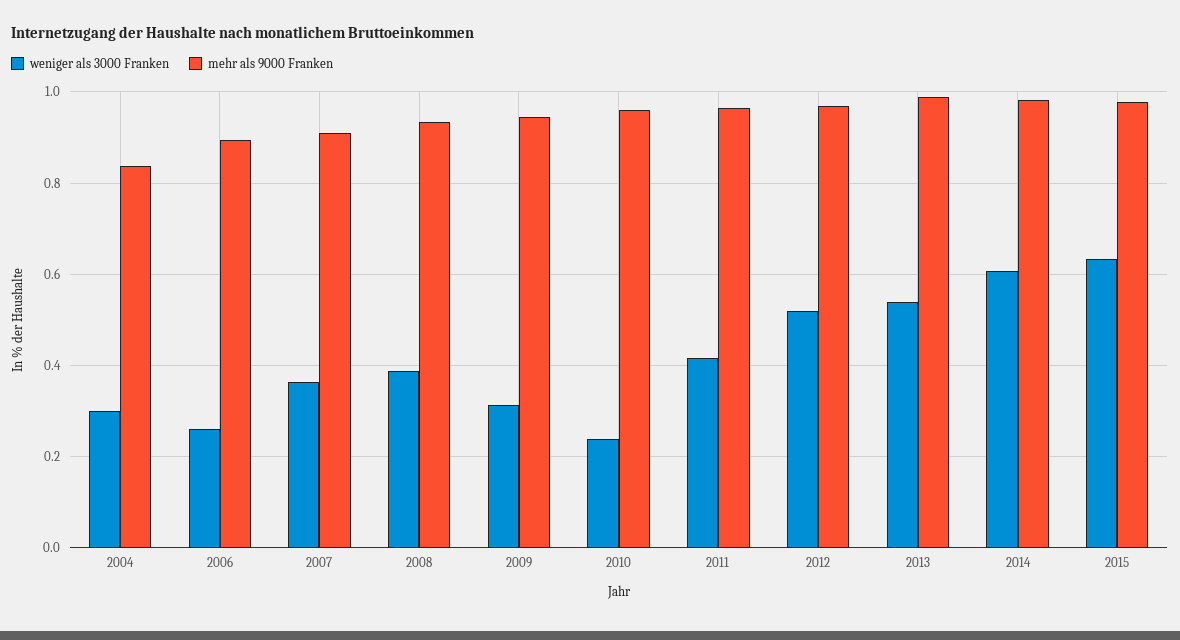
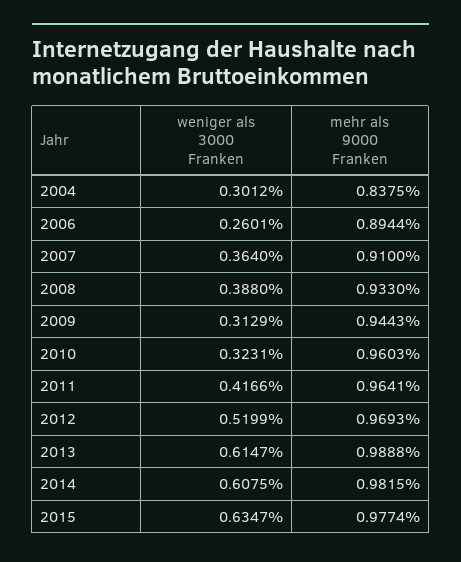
weniger als 3000 Franken, 2010: 0.24 -> 0.3231
weniger als 3000 Franken, 2013: 0.54 -> 0.6147

